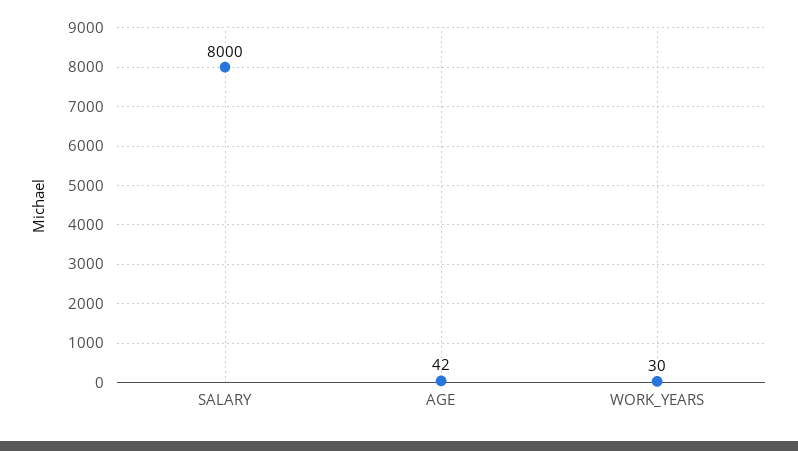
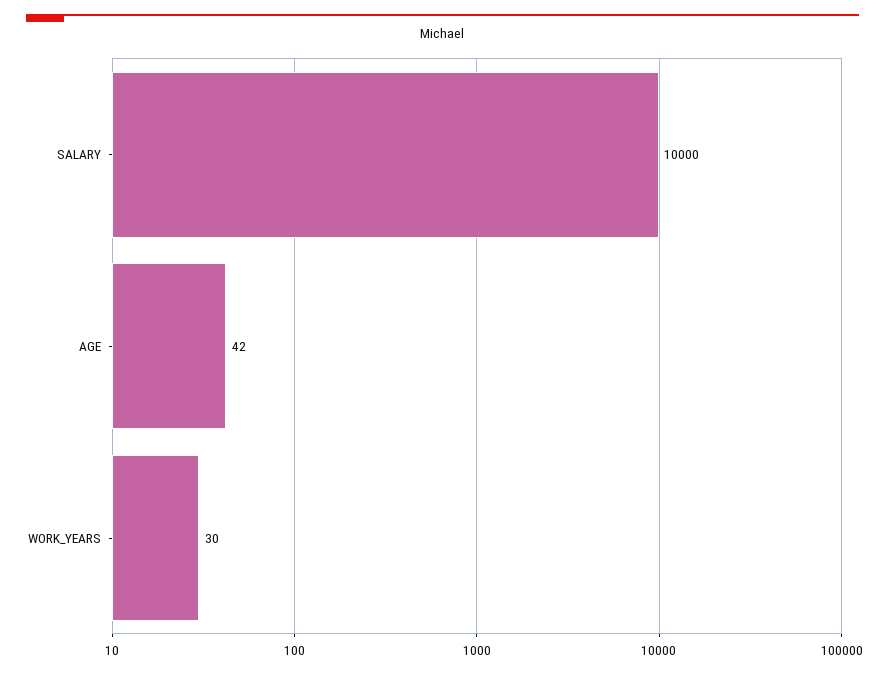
SALARY: 8000 -> 10000

